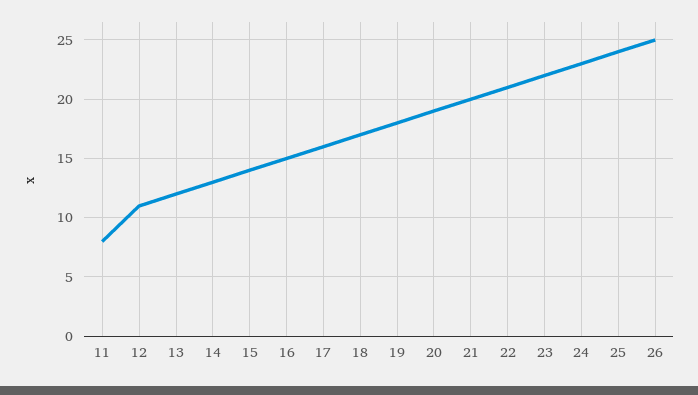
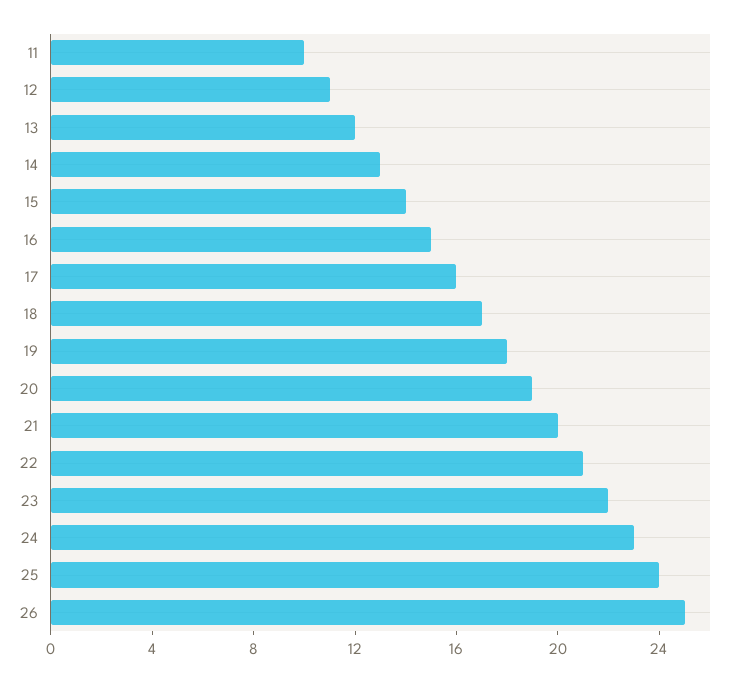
11: 8 -> 10

